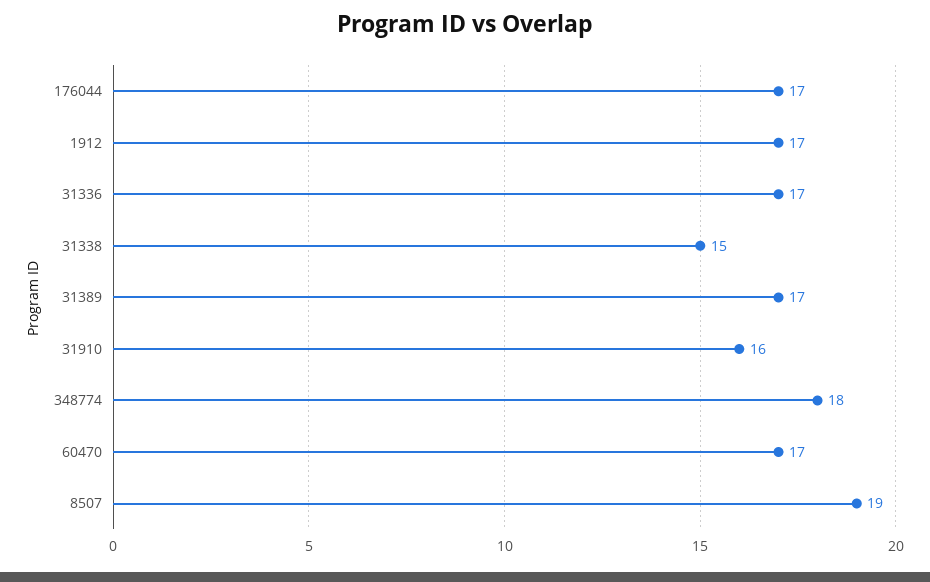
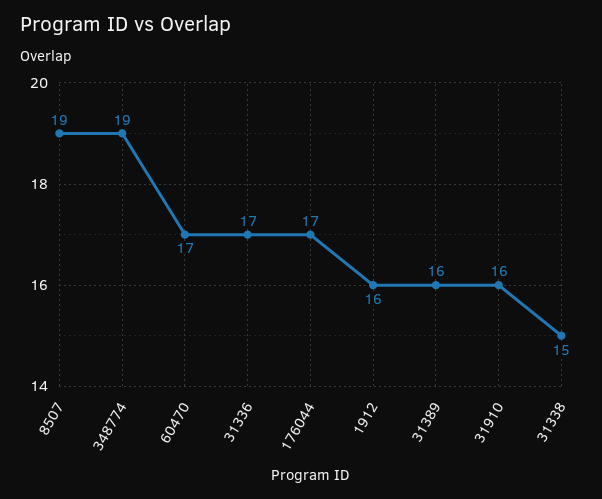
1912: 17 -> 16
31389: 17 -> 16
348774: 18 -> 19

